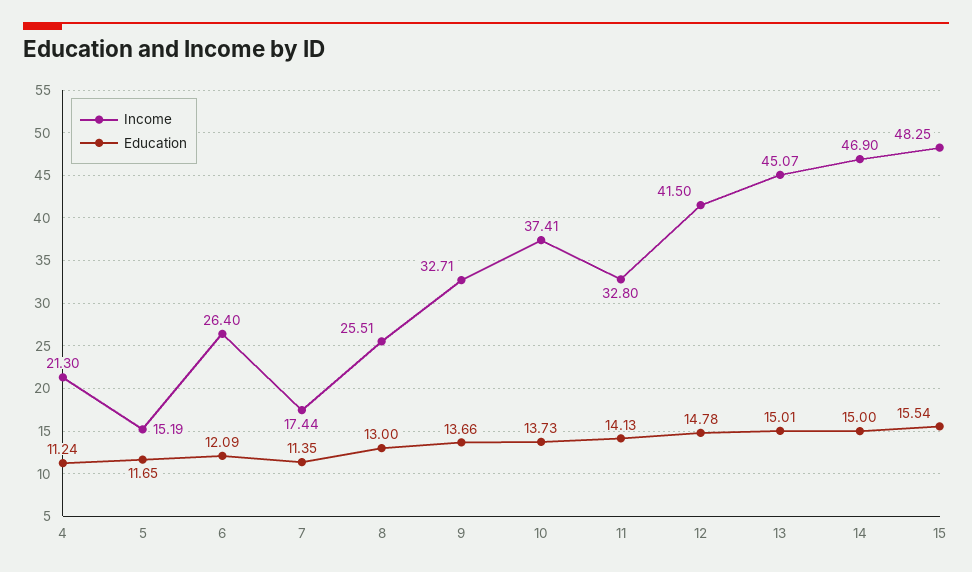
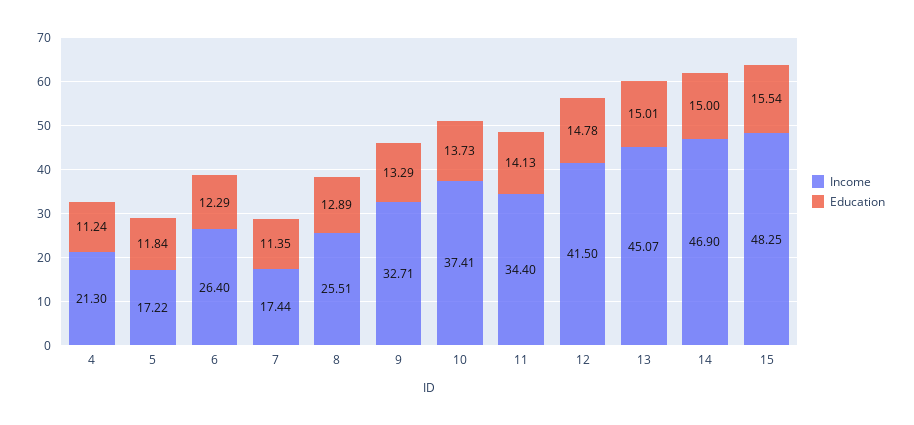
Income, 5: 15.19 -> 17.22
Education, 5: 11.65 -> 11.84
Education, 6: 12.09 -> 12.29
Education, 8: 13 -> 12.89
Education, 9: 13.66 -> 13.29
Income, 11: 32.8 -> 34.4

